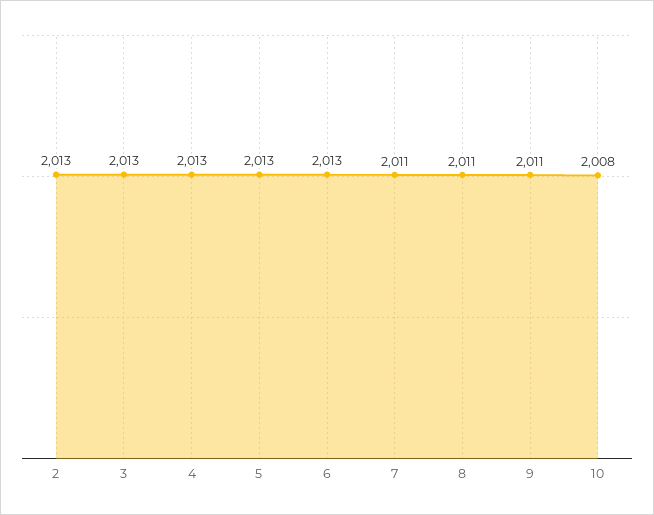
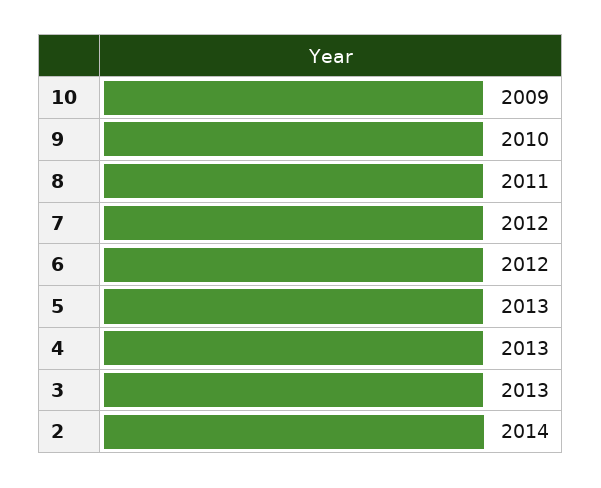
2: 2013 -> 2014
6: 2013 -> 2012
7: 2011 -> 2012
9: 2011 -> 2010
10: 2008 -> 2009

